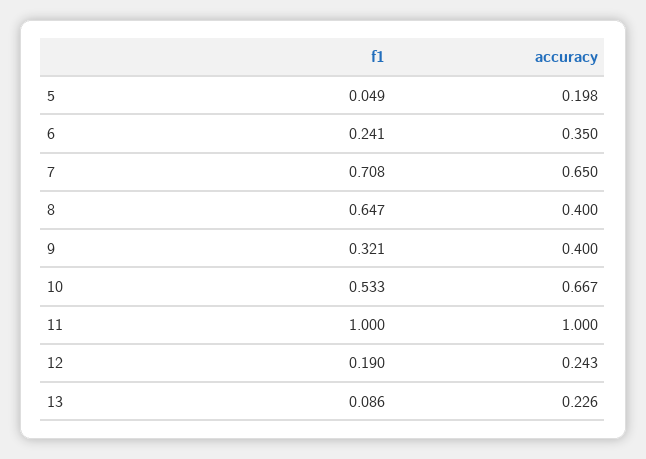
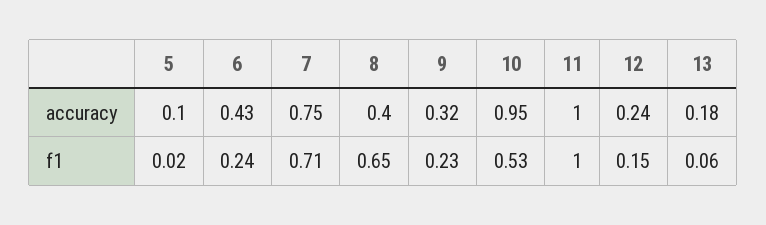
f1, 5: 0.049 -> 0.02
accuracy, 5: 0.198 -> 0.1
accuracy, 6: 0.35 -> 0.43
accuracy, 7: 0.65 -> 0.75
f1, 9: 0.321 -> 0.23
accuracy, 9: 0.4 -> 0.32
accuracy, 10: 0.667 -> 0.95
f1, 12: 0.19 -> 0.15
f1, 13: 0.086 -> 0.06
accuracy, 13: 0.226 -> 0.18

